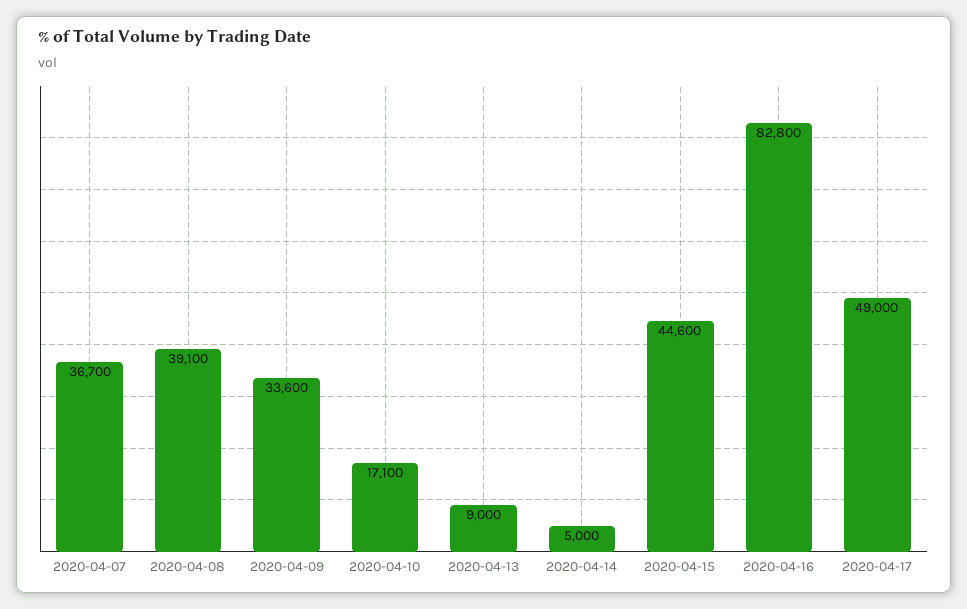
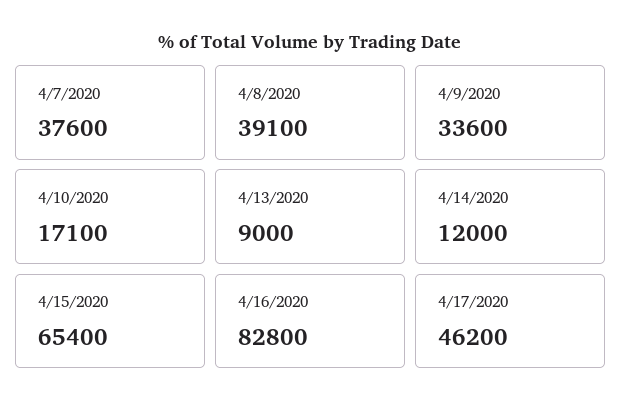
2020-04-07: 36700 -> 37600
2020-04-14: 5000 -> 12000
2020-04-15: 44600 -> 65400
2020-04-17: 49000 -> 46200

